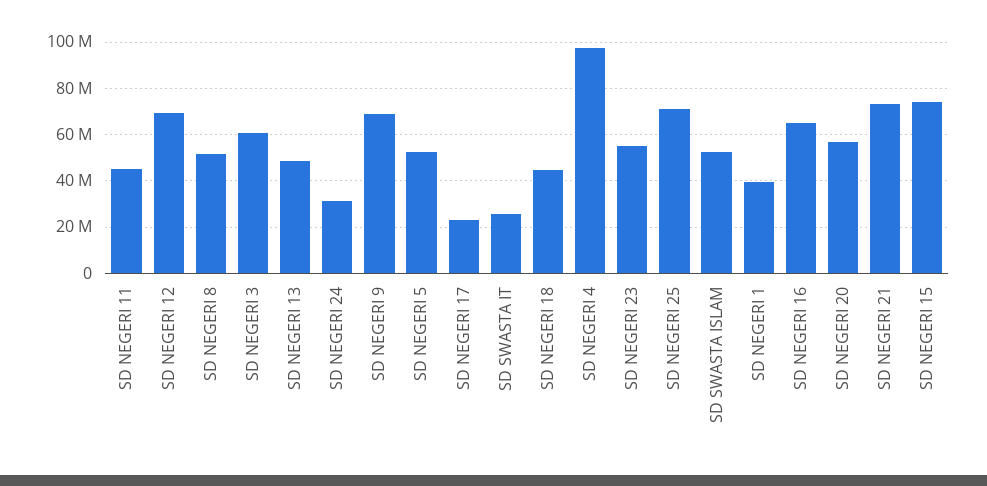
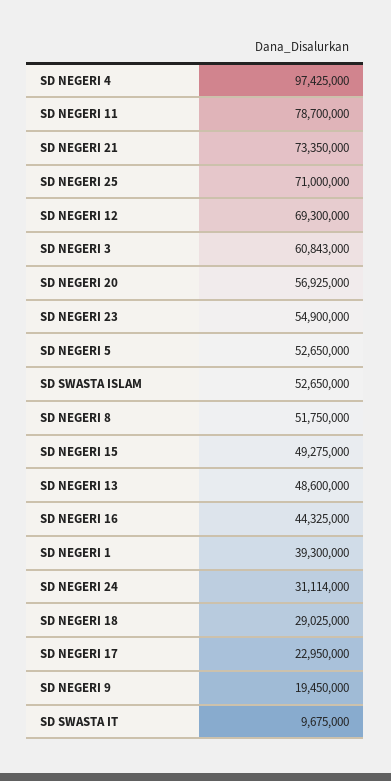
SD NEGERI 11: 45000000 -> 78700000
SD NEGERI 9: 70000000 -> 19450000
SD SWASTA IT: 25000000 -> 9675000
SD NEGERI 18: 45000000 -> 29025000
SD NEGERI 16: 65000000 -> 44325000
SD NEGERI 15: 75000000 -> 49275000

